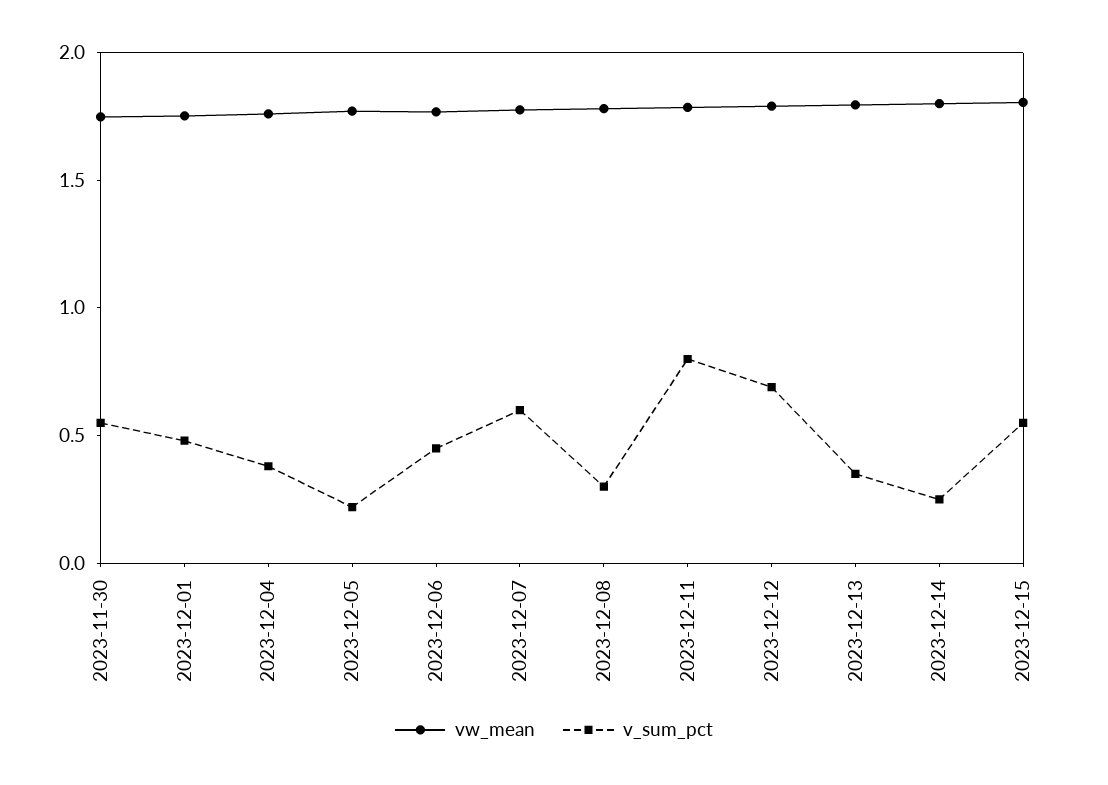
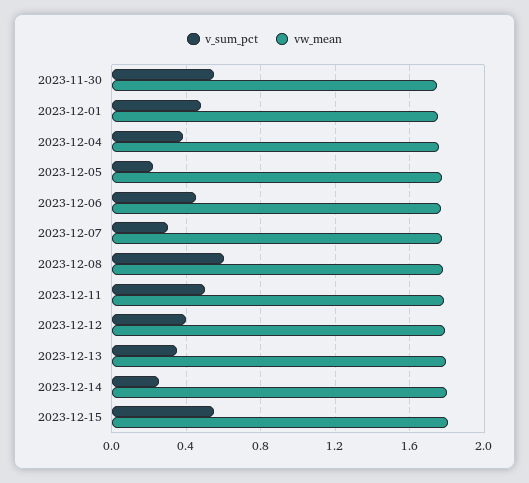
v_sum_pct, 2023-12-07: 0.6 -> 0.3
v_sum_pct, 2023-12-08: 0.3 -> 0.6
v_sum_pct, 2023-12-11: 0.8 -> 0.5
v_sum_pct, 2023-12-12: 0.7 -> 0.4

